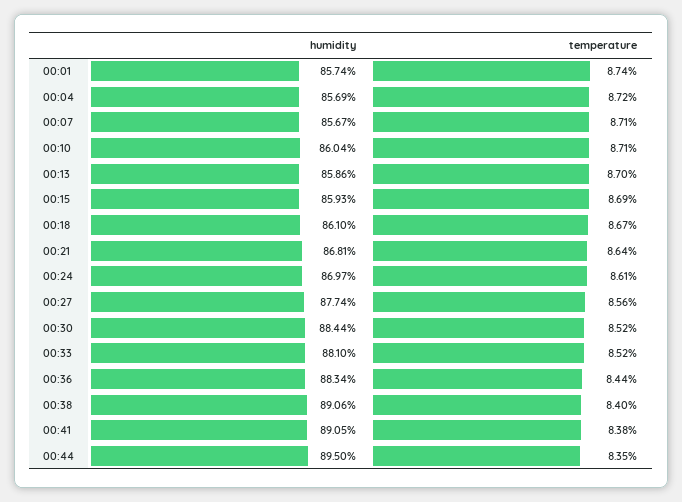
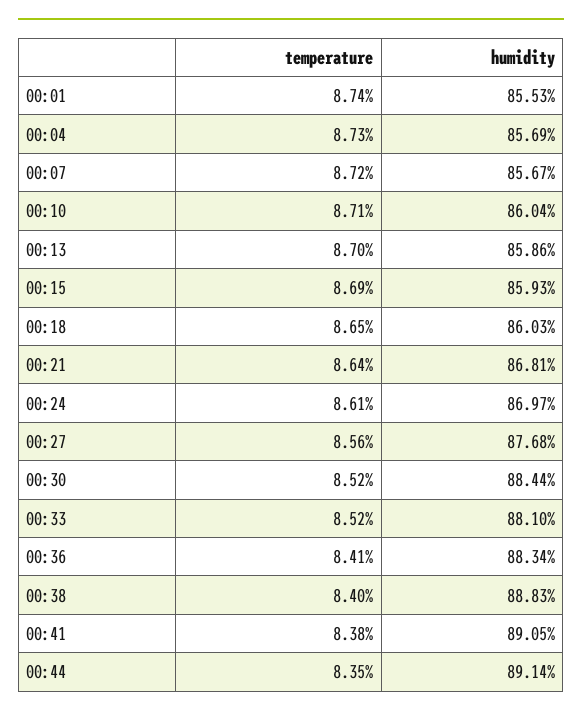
humidity, 00:01: 85.74 -> 85.53
temperature, 00:04: 8.72 -> 8.73
temperature, 00:07: 8.71 -> 8.72
humidity, 00:18: 86.1 -> 86.03
temperature, 00:18: 8.67 -> 8.65
humidity, 00:27: 87.74 -> 87.68
temperature, 00:36: 8.44 -> 8.41
humidity, 00:38: 89.06 -> 88.83
humidity, 00:44: 89.5 -> 89.14

